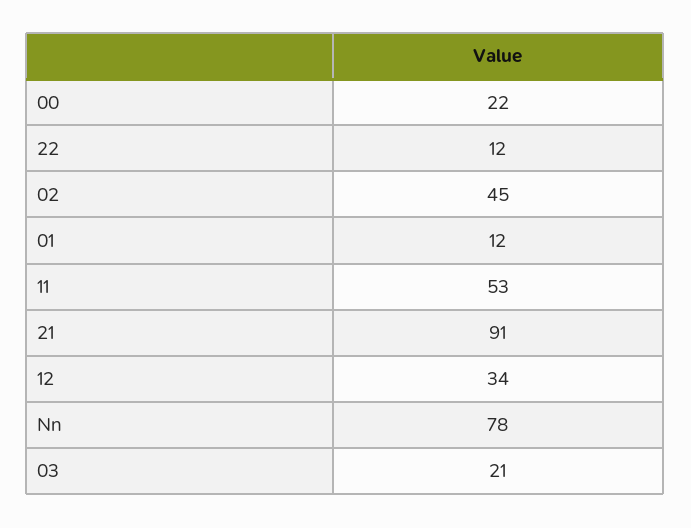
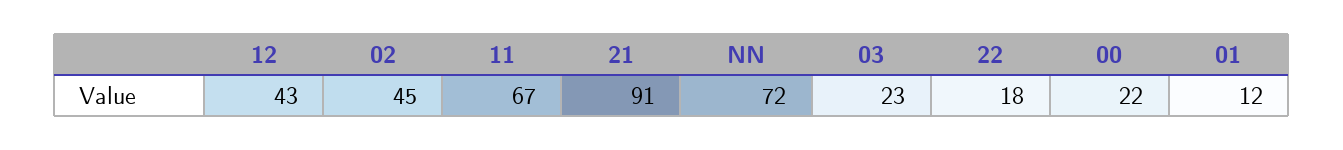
22: 12 -> 18
11: 53 -> 67
12: 34 -> 43
Nn: 78 -> 72
03: 21 -> 23

